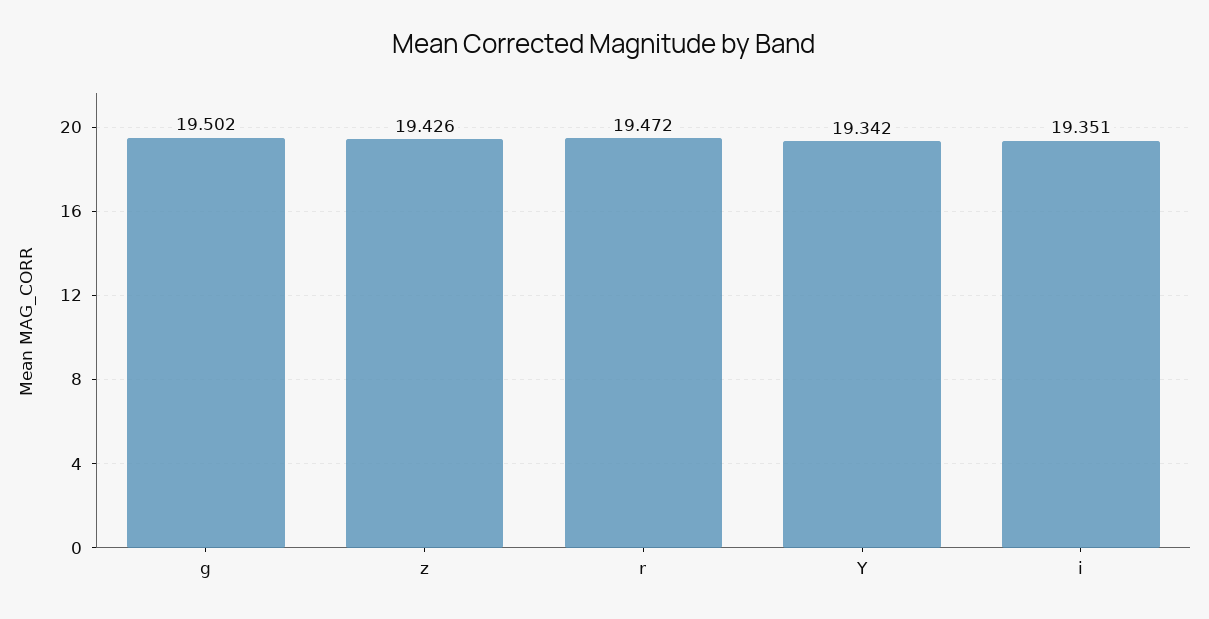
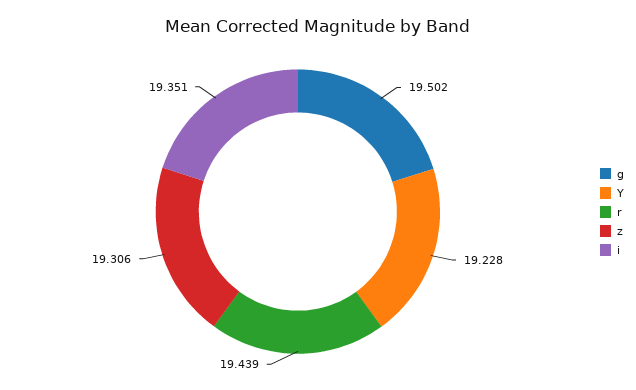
z: 19.426 -> 19.306
r: 19.472 -> 19.439
Y: 19.342 -> 19.228

